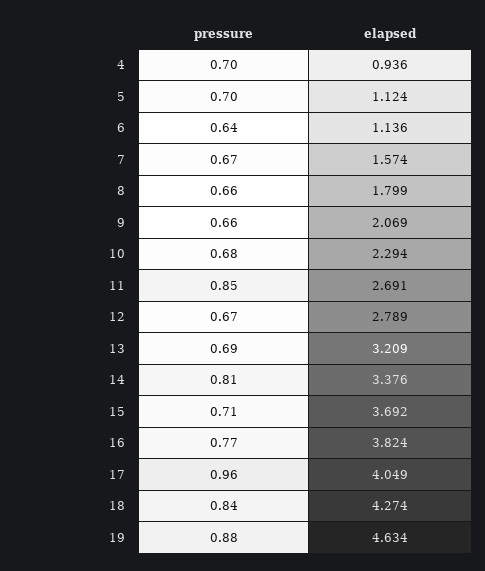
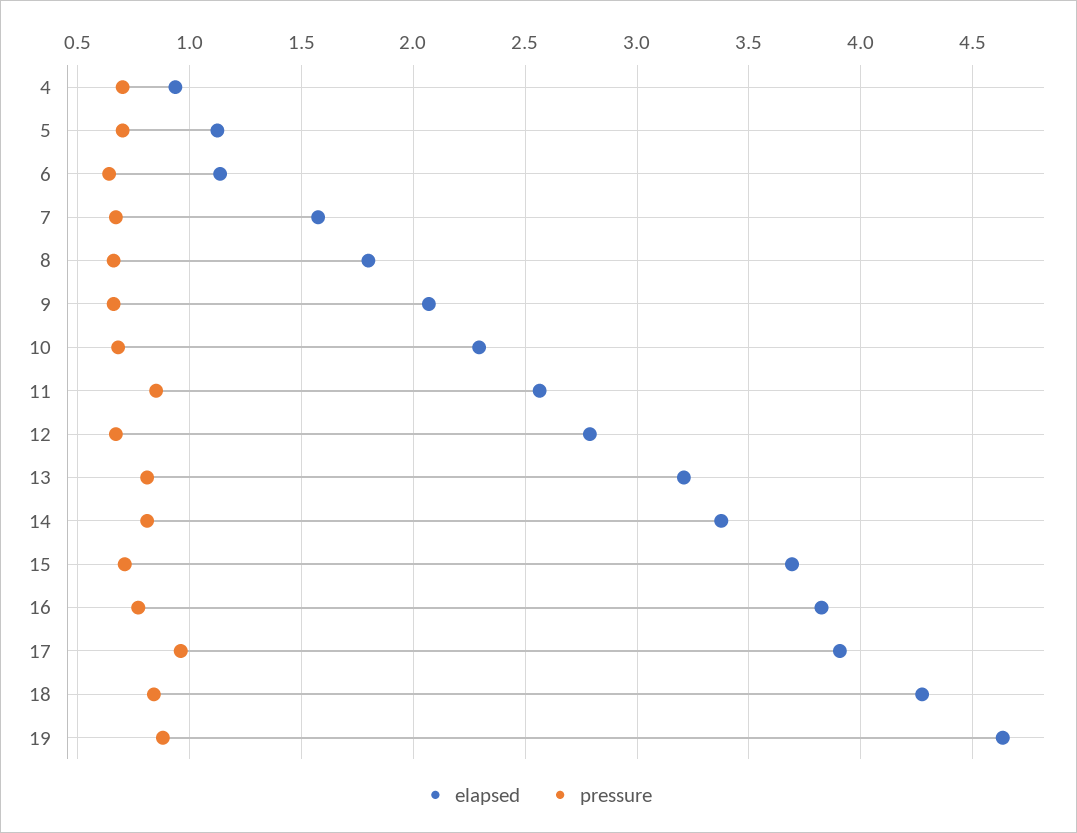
elapsed, 11: 2.691 -> 2.55
pressure, 13: 0.69 -> 0.8
elapsed, 17: 4.049 -> 3.9

